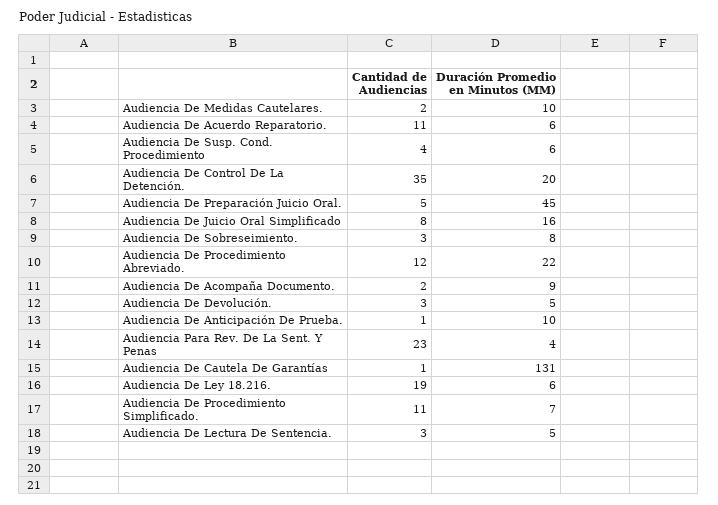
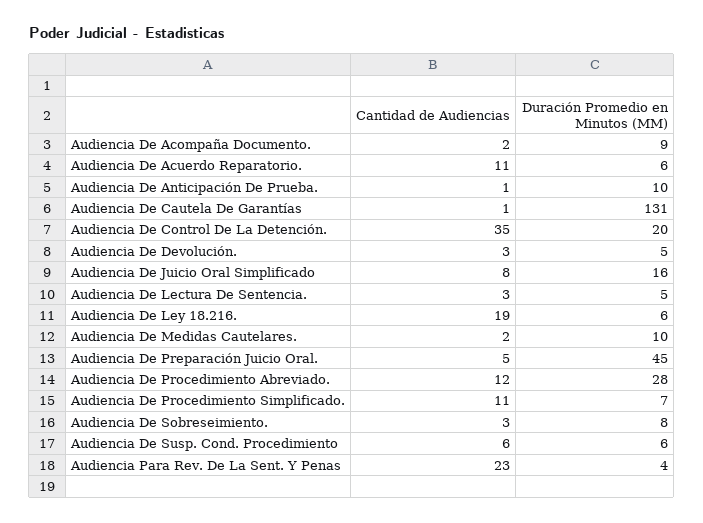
Cantidad de Audiencias, Audiencia De Susp. Cond. Procedimiento: 4 -> 6
Duración Promedio en Minutos (MM), Audiencia De Procedimiento Abreviado.: 22 -> 28

